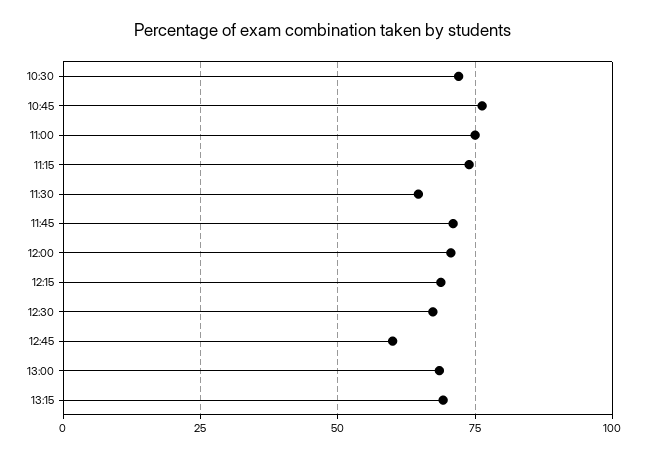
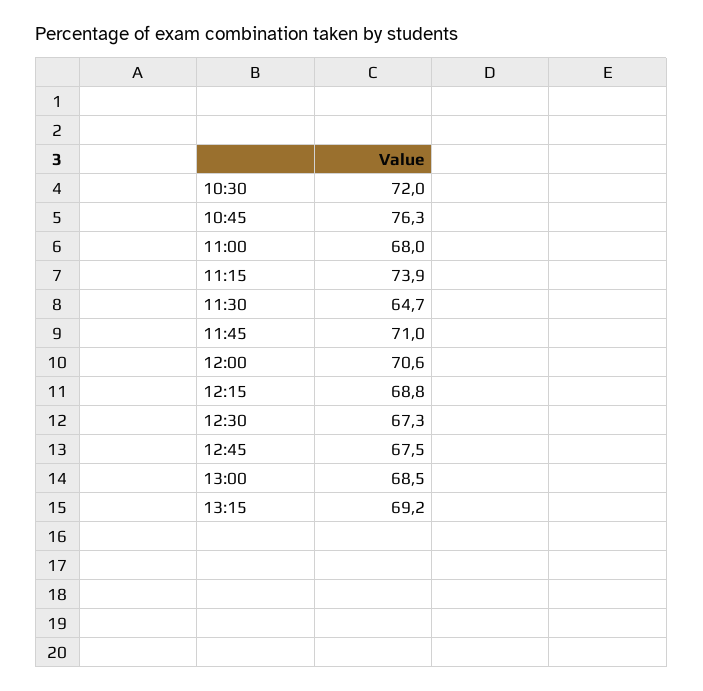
11:00: 75 -> 68
12:45: 60 -> 67.5

